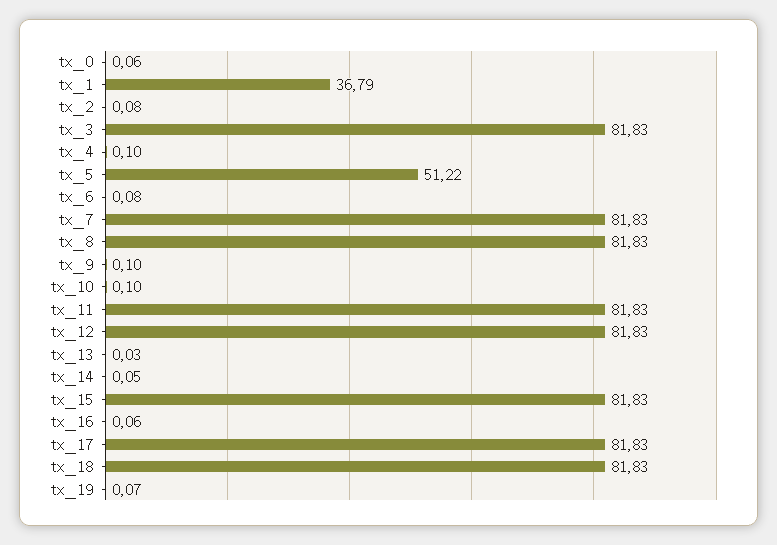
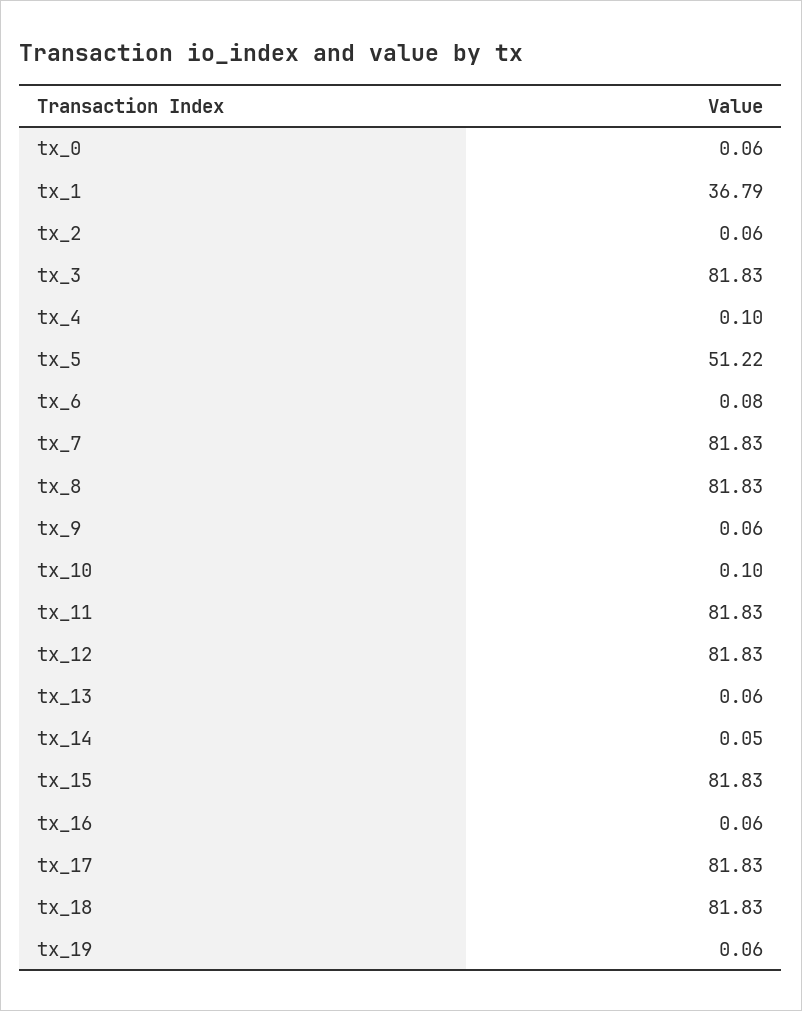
tx_2: 0.08 -> 0.06
tx_9: 0.1 -> 0.06
tx_13: 0.03 -> 0.06
tx_19: 0.07 -> 0.06

